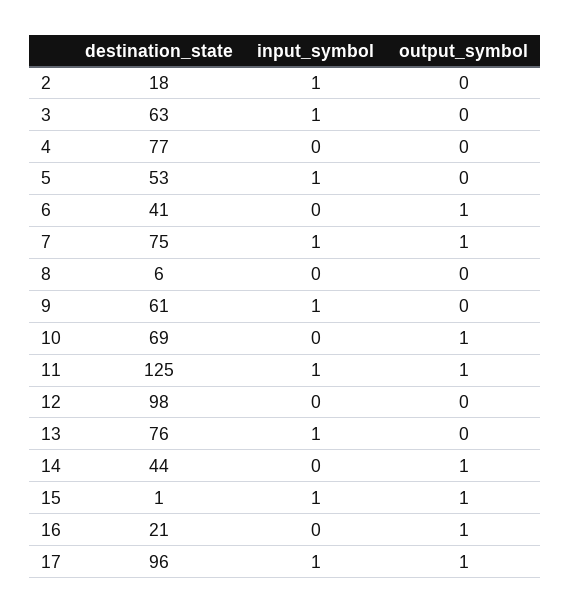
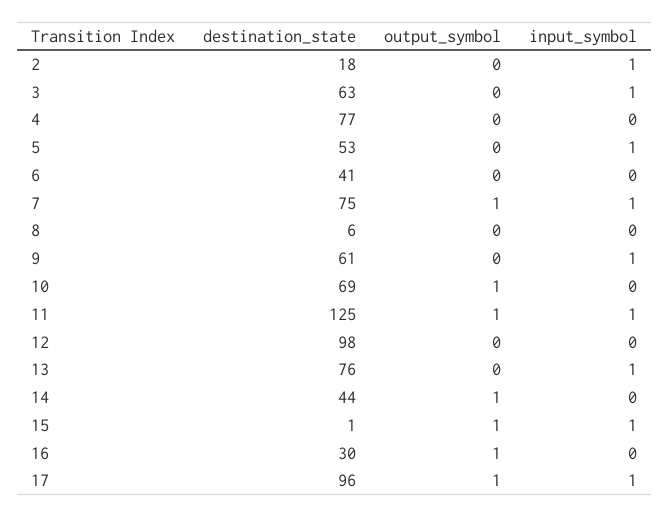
output_symbol, 6: 1 -> 0
destination_state, 16: 21 -> 30

